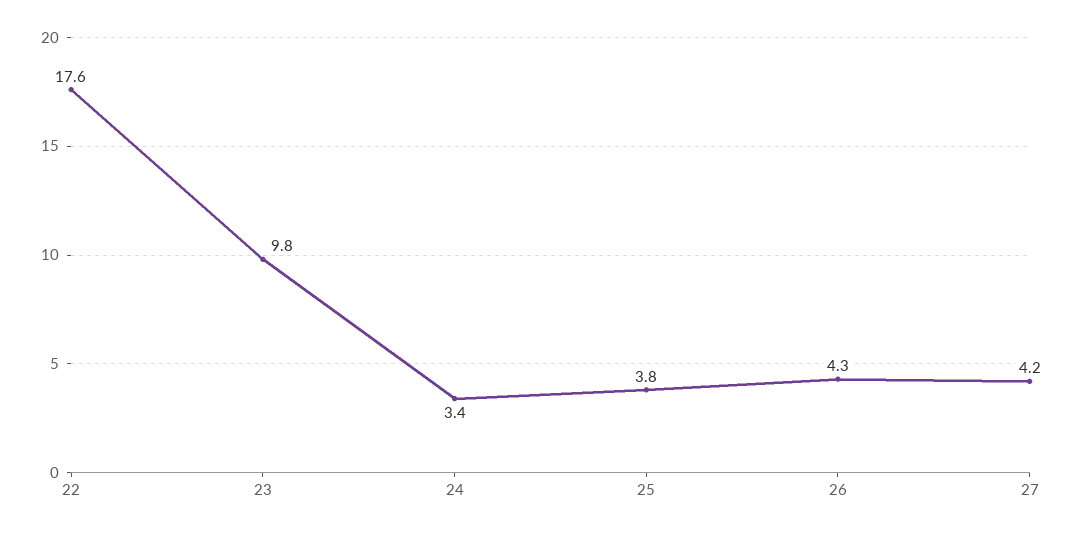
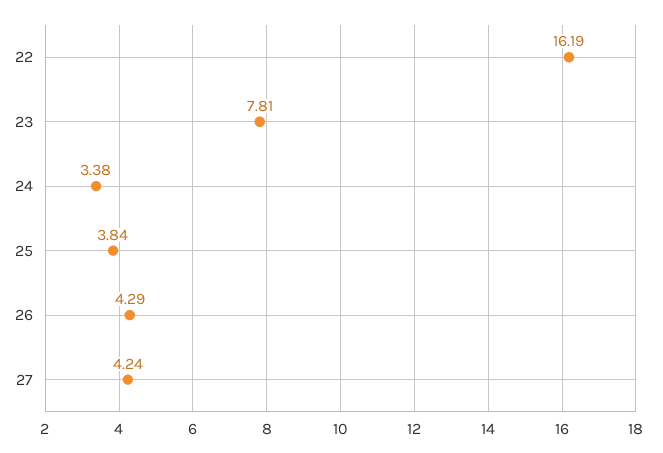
22: 17.6 -> 16.19
23: 9.8 -> 7.81

